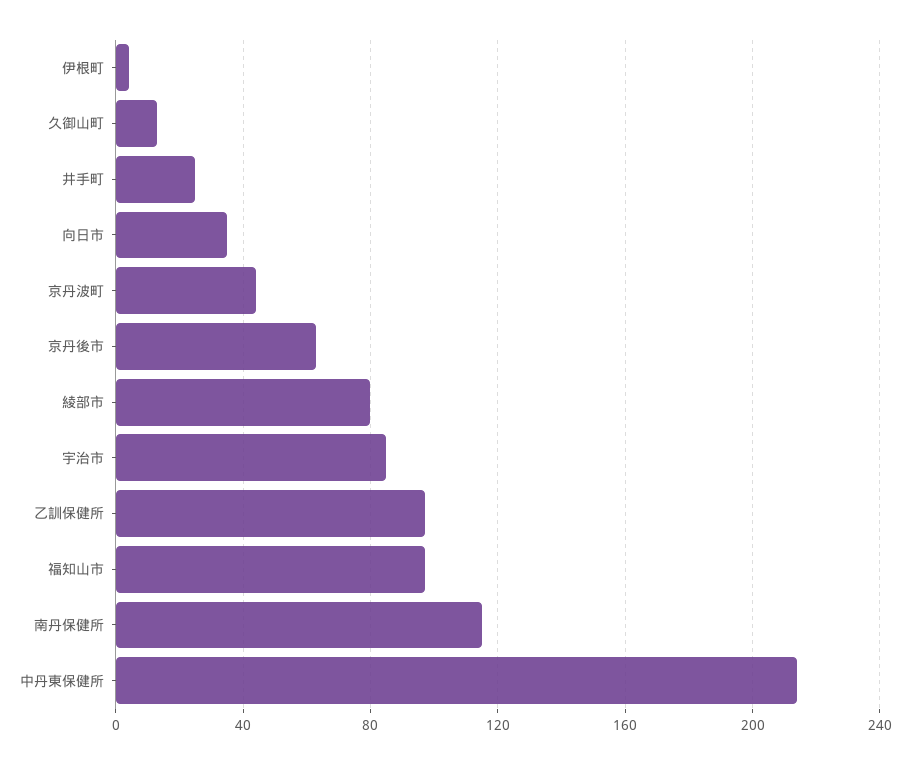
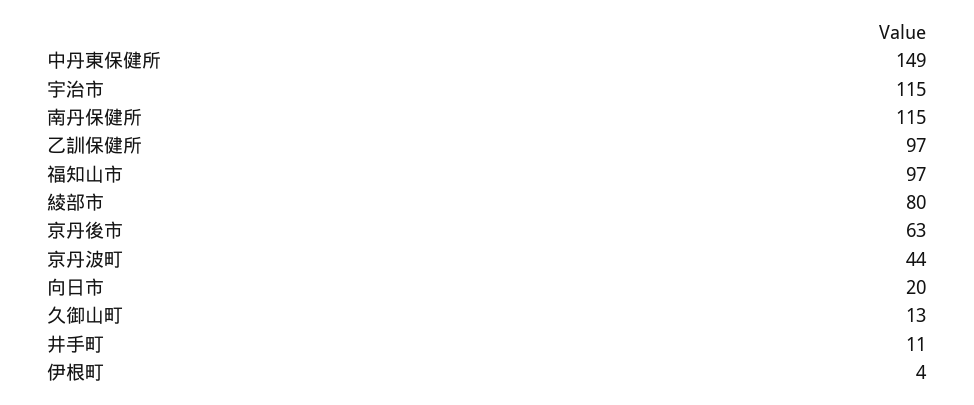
井手町: 25 -> 11
向日市: 35 -> 20
宇治市: 85 -> 115
中丹東保健所: 215 -> 149

